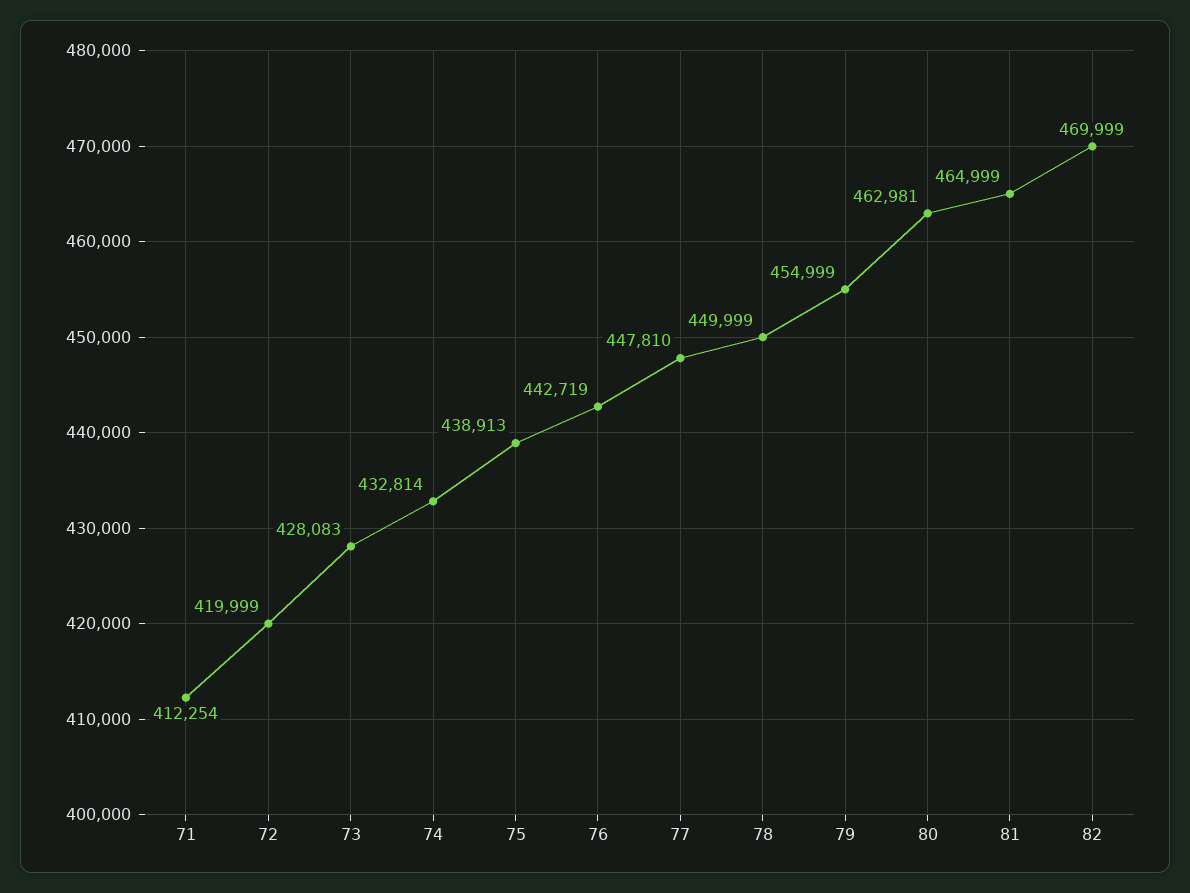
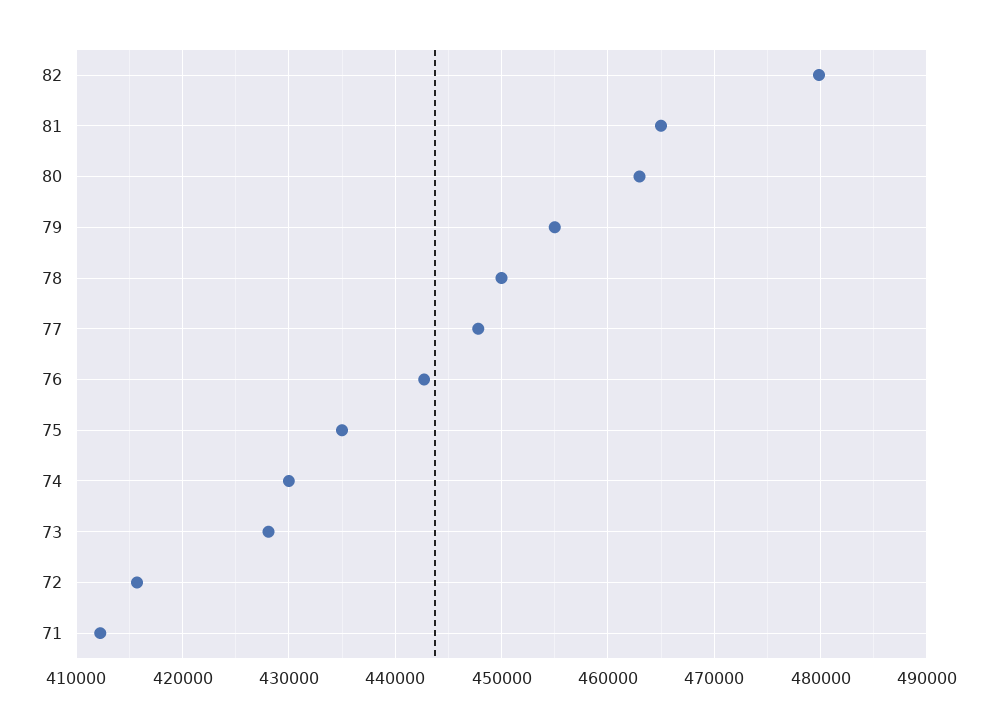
72: 419999 -> 416000
74: 432814 -> 430000
75: 438913 -> 435000
82: 469999 -> 480000

